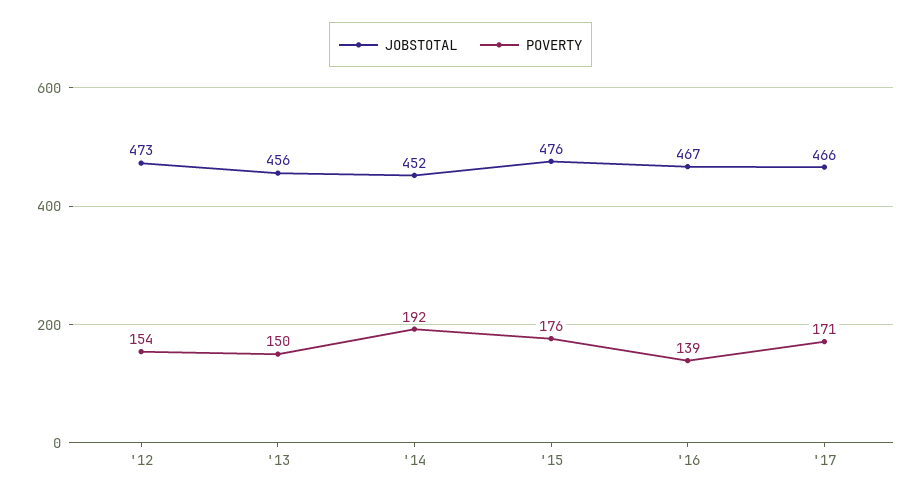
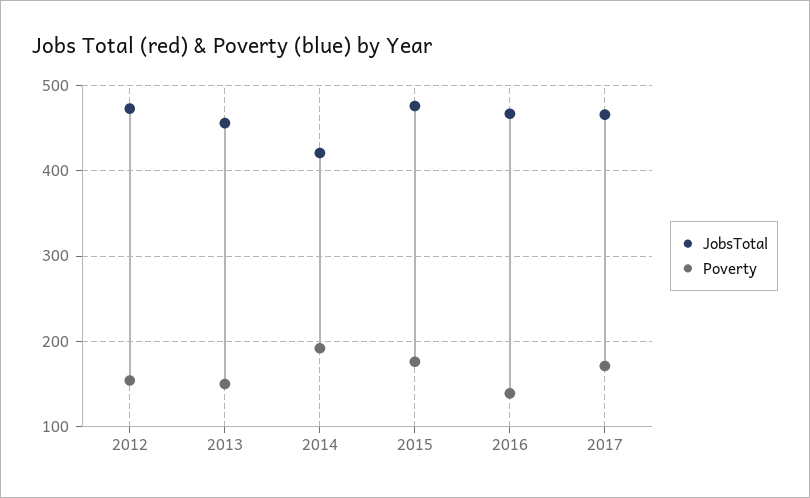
JOBSTOTAL, '14: 452 -> 420

